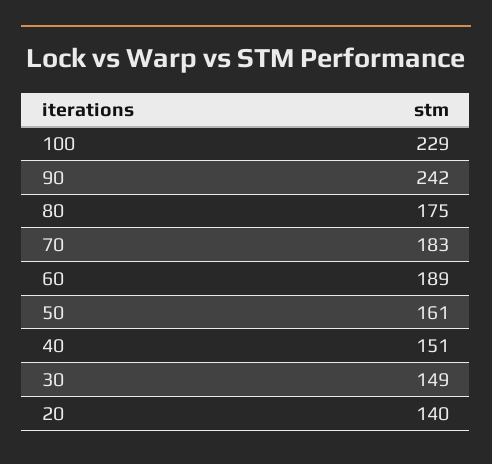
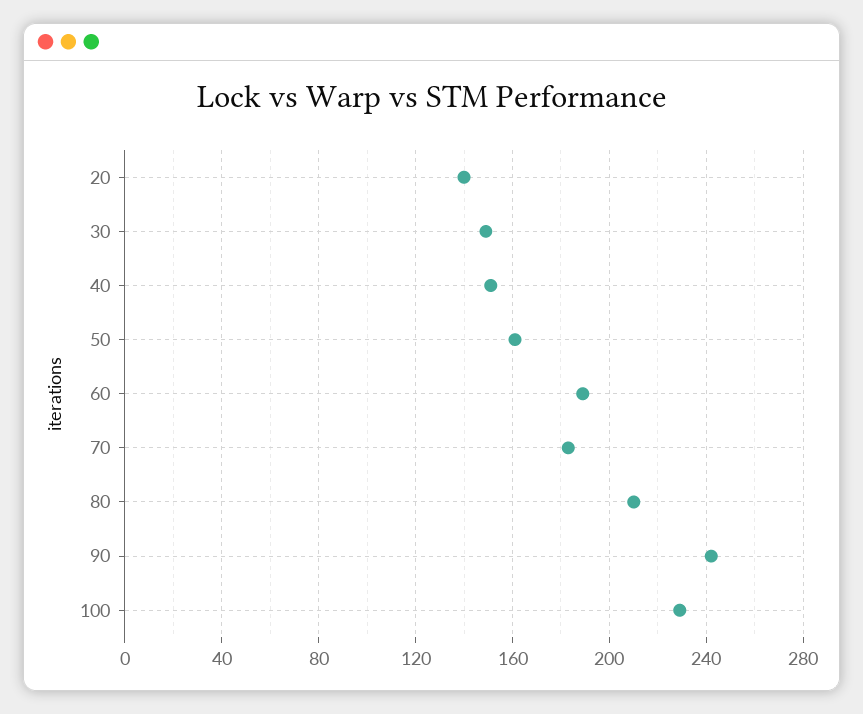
80: 175 -> 210

